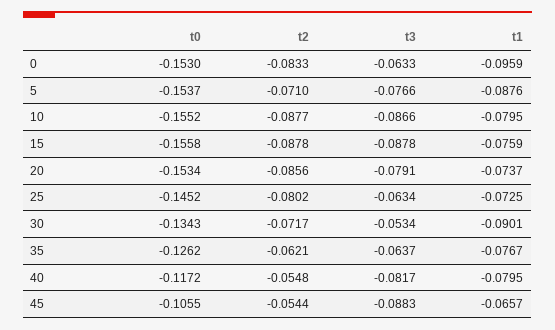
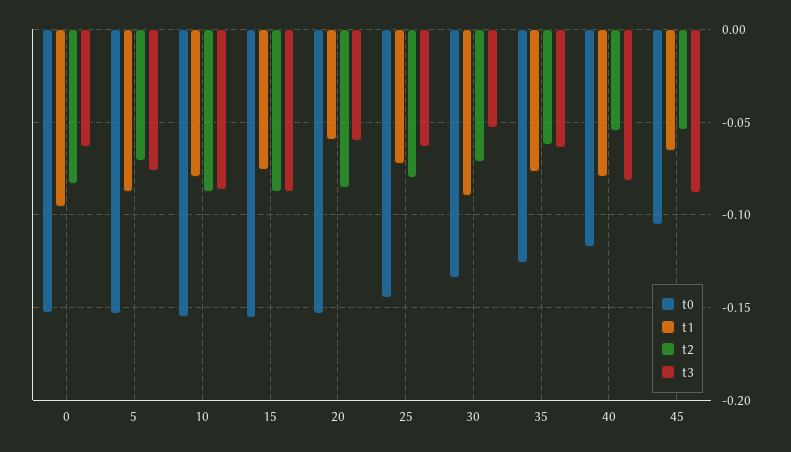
t3, 20: -0.0791 -> -0.06
t1, 20: -0.0737 -> -0.06

